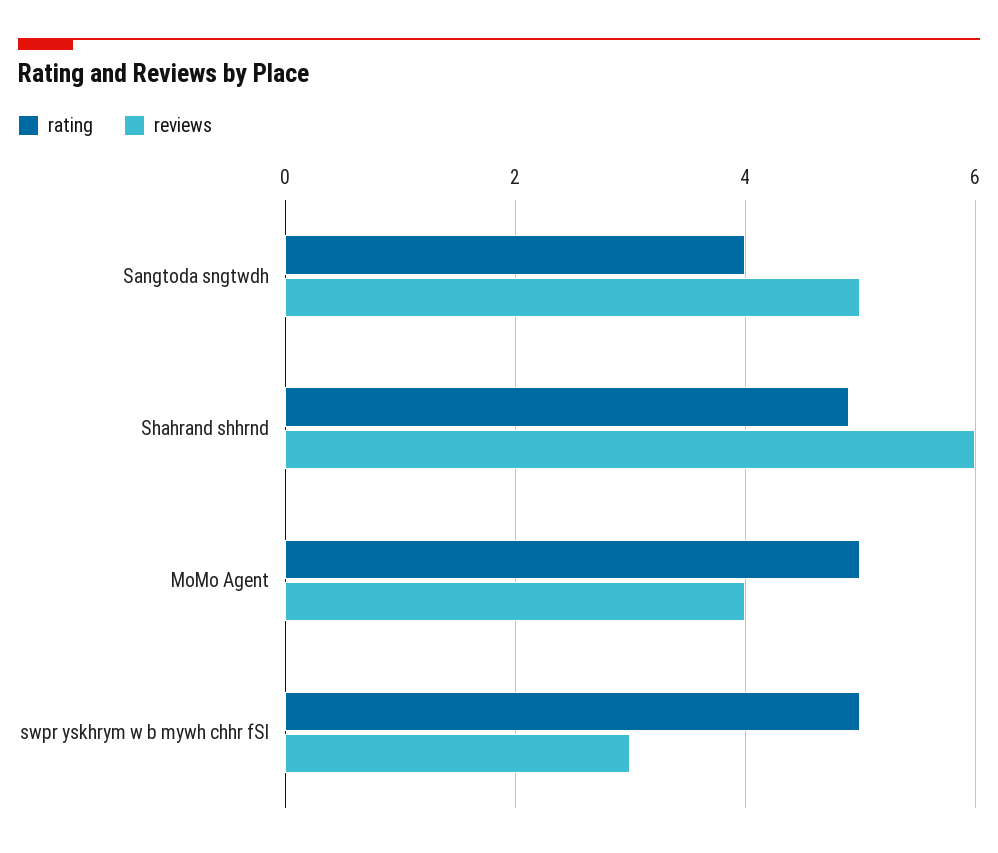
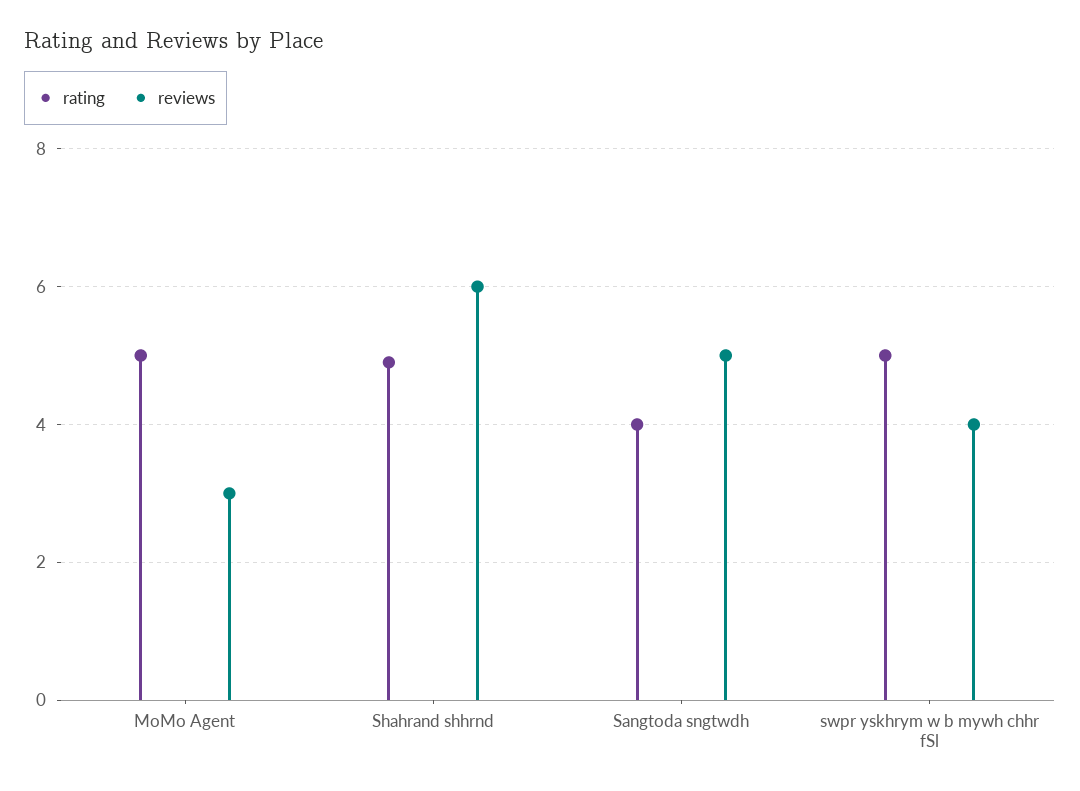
reviews, MoMo Agent: 4 -> 3
reviews, swpr yskhrym w b mywh chhr fSl: 3 -> 4

